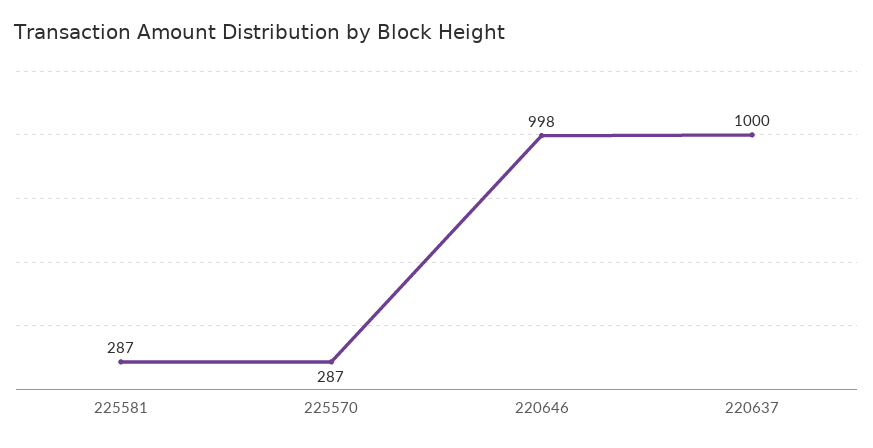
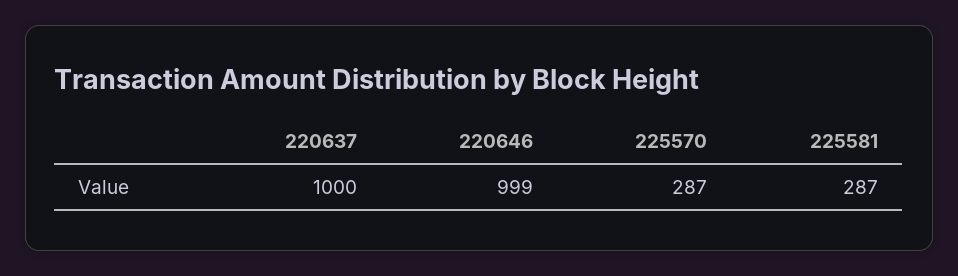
220646: 998 -> 999

